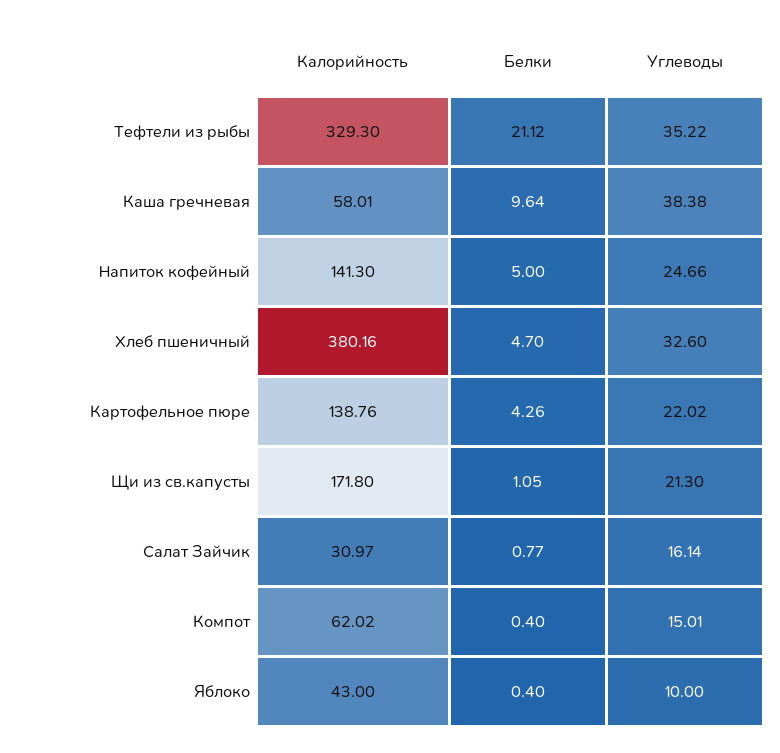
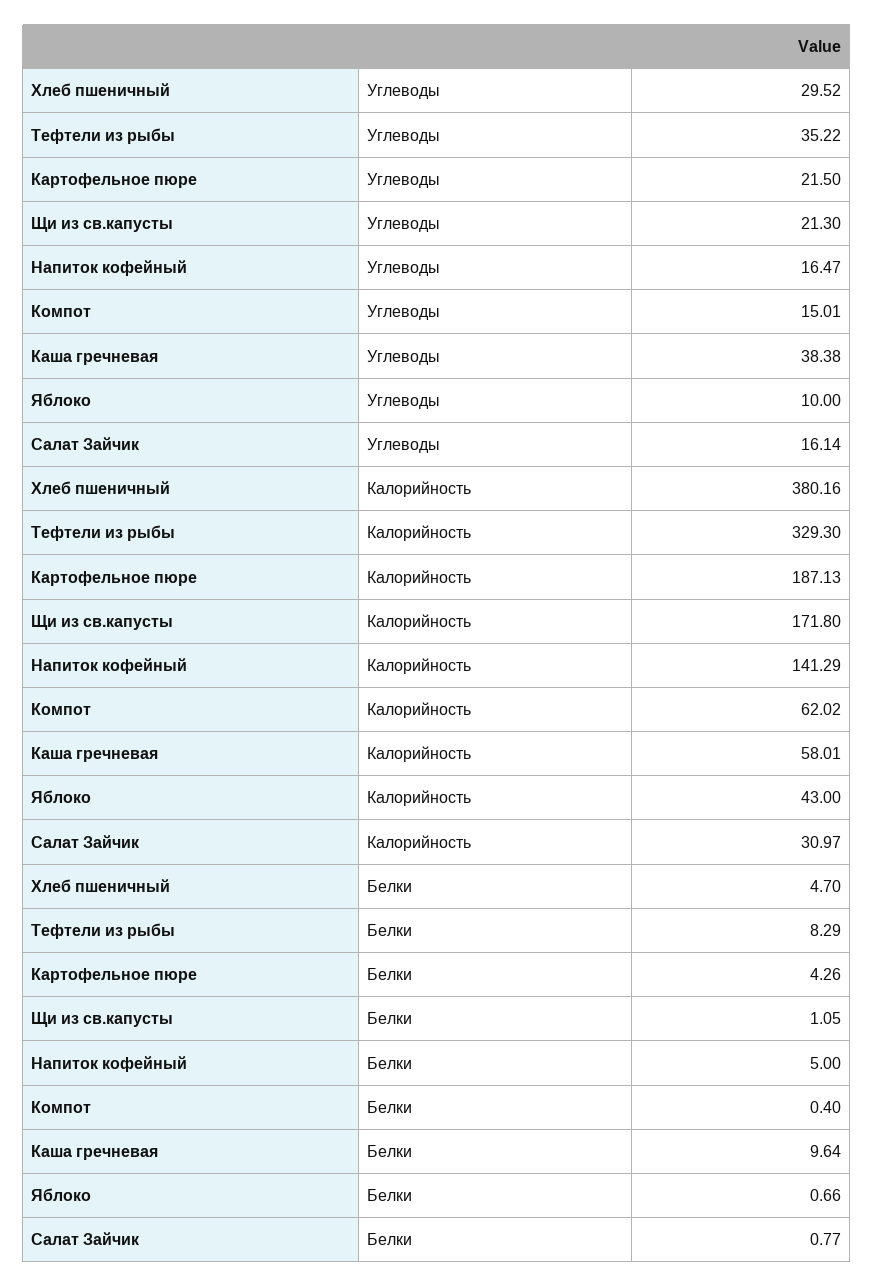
Белки, Тефтели из рыбы: 21.12 -> 8.29
Калорийность, Напиток кофейный: 141.3 -> 141.29
Углеводы, Напиток кофейный: 24.66 -> 16.47
Углеводы, Хлеб пшеничный: 32.6 -> 29.52
Калорийность, Картофельное пюре: 138.76 -> 187.13
Углеводы, Картофельное пюре: 22.02 -> 21.5
Белки, Яблоко: 0.4 -> 0.66

